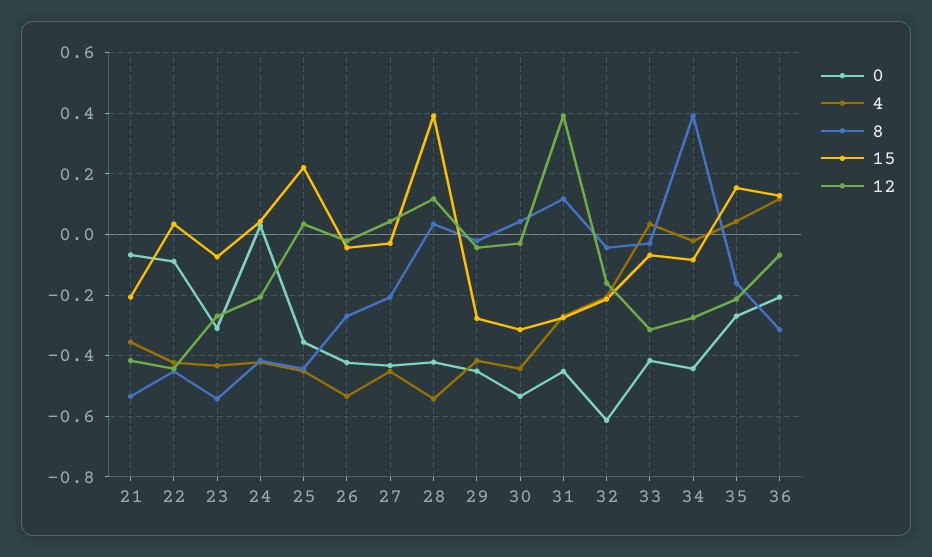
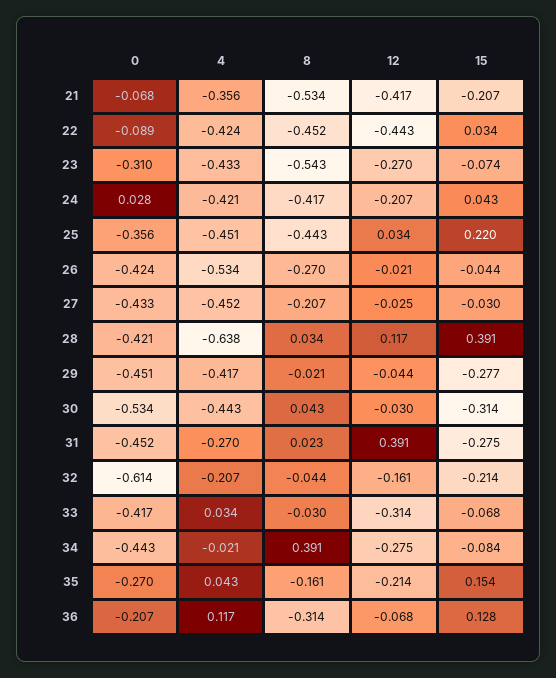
12, 27: 0.04 -> -0.025
4, 28: -0.54 -> -0.638
8, 31: 0.12 -> 0.023

